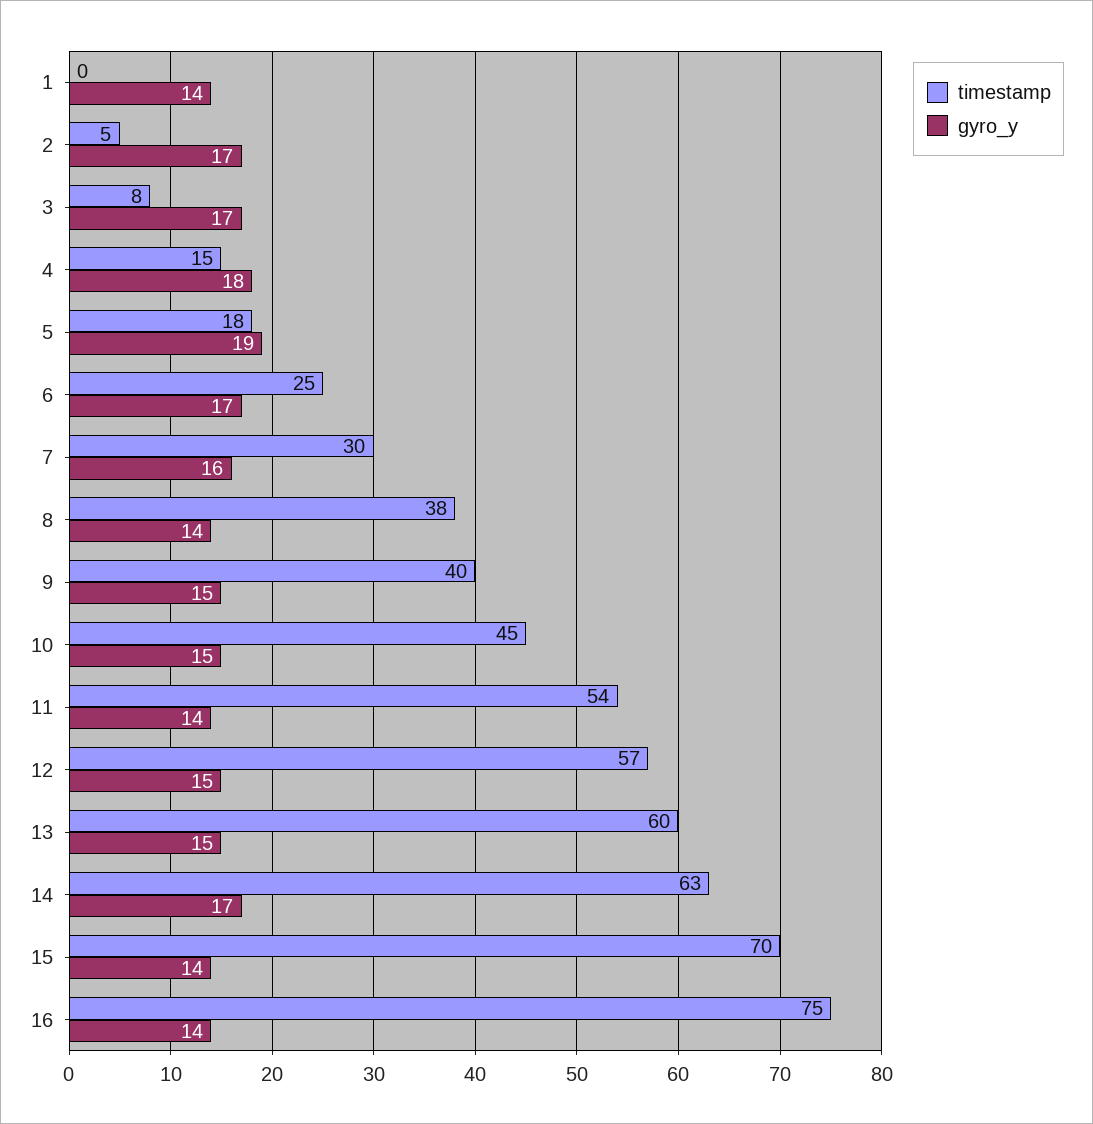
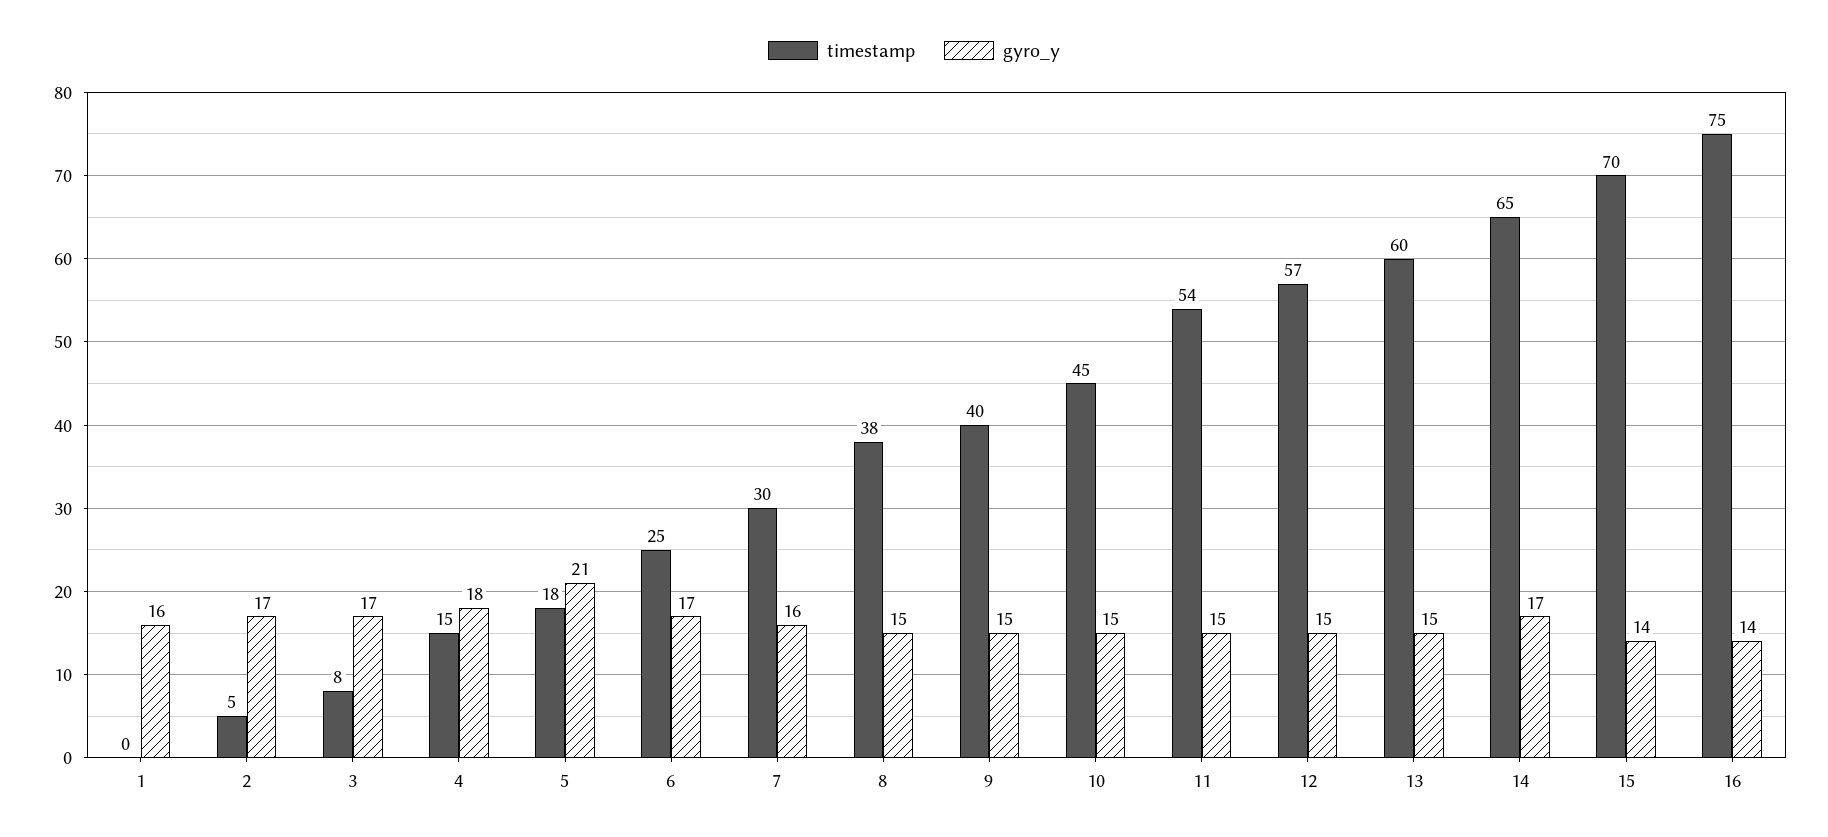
gyro_y, 1: 14 -> 16
gyro_y, 5: 19 -> 21
gyro_y, 8: 14 -> 15
gyro_y, 11: 14 -> 15
timestamp, 14: 63 -> 65

